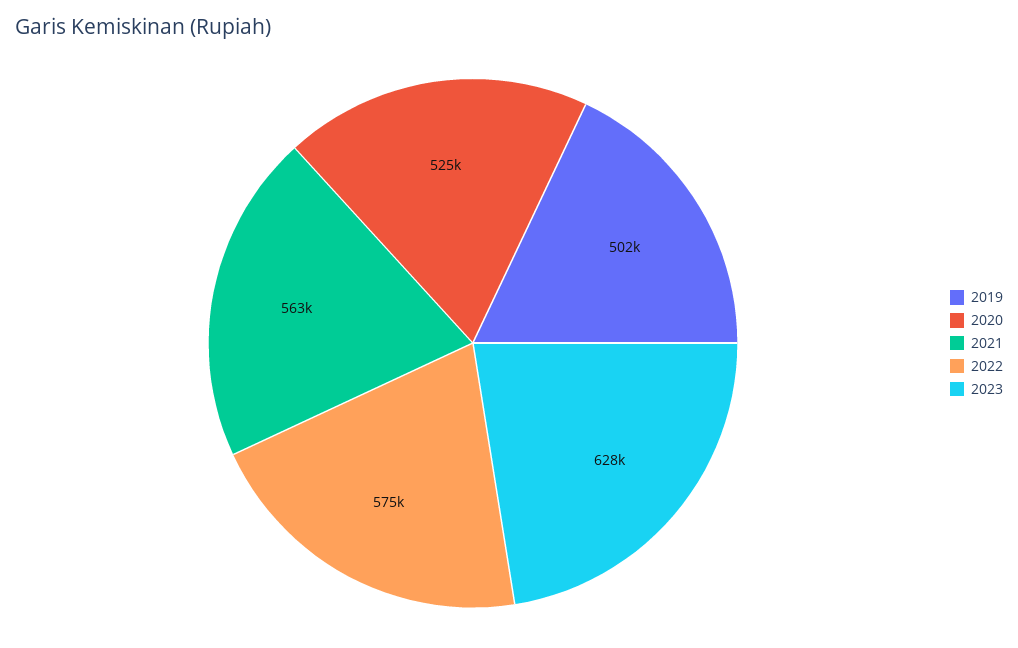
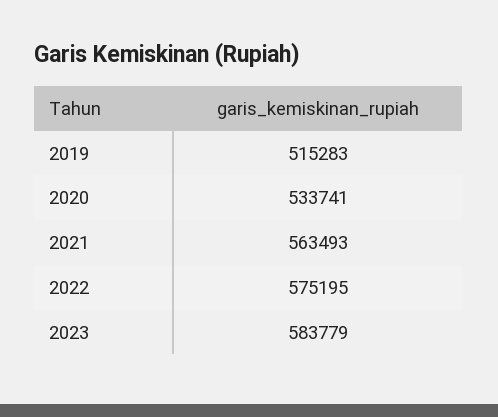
2019: 502000 -> 515283
2020: 525000 -> 533741
2023: 628000 -> 583779

